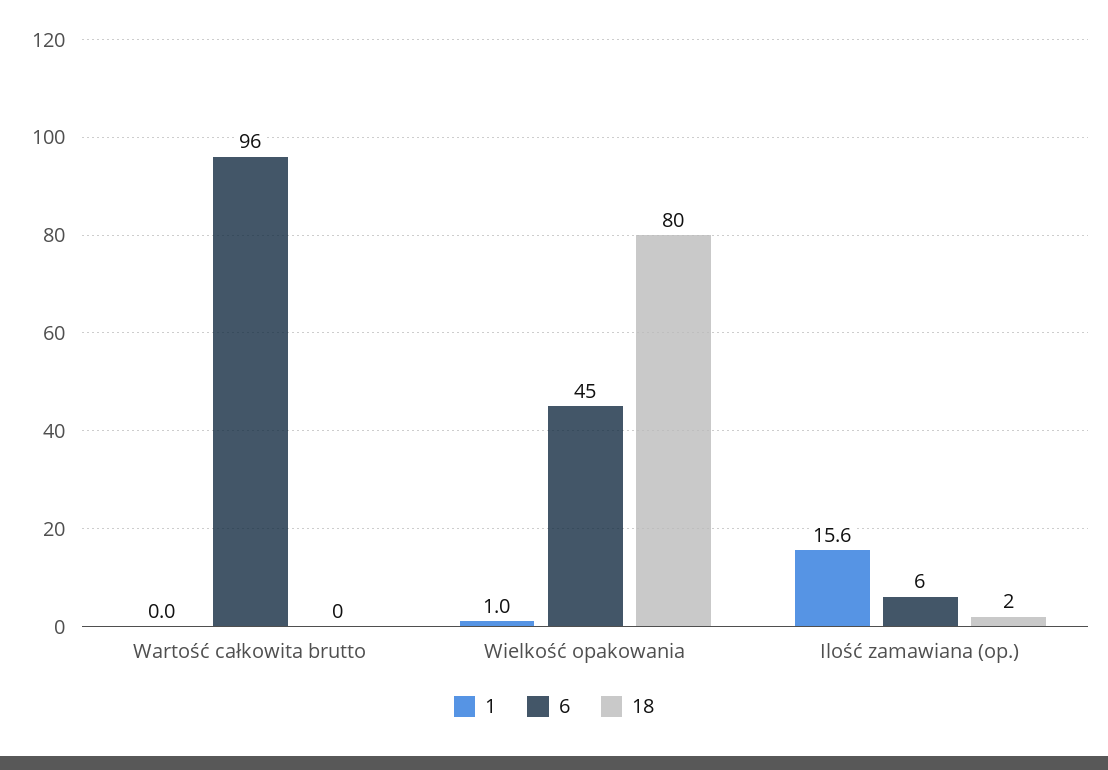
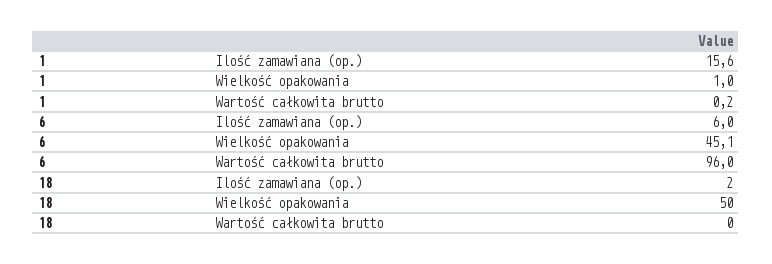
1, Wartość całkowita brutto: 0 -> 0.2
18, Wielkość opakowania: 80 -> 50

